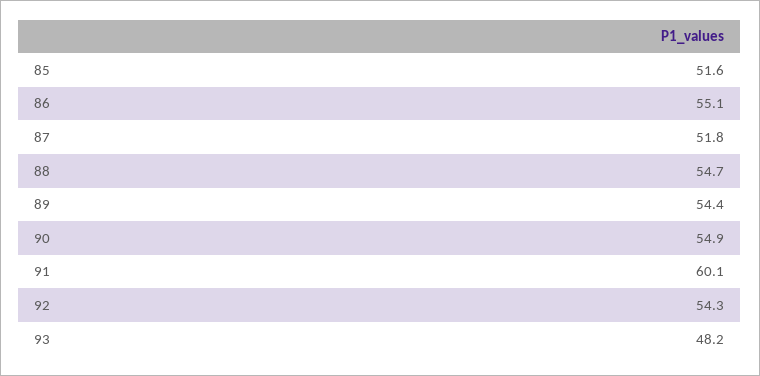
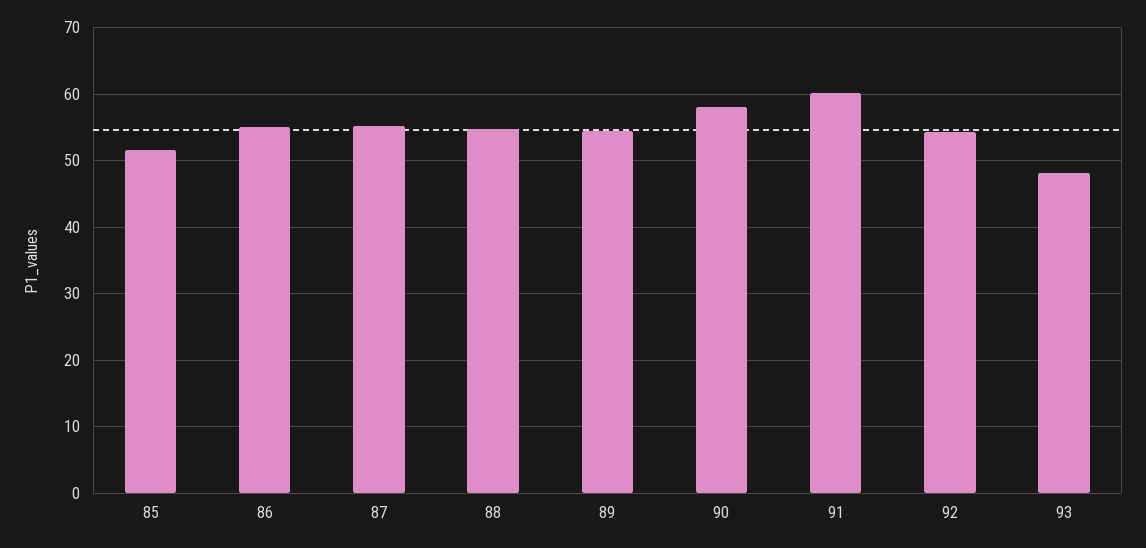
87: 51.8 -> 55
90: 54.9 -> 58

